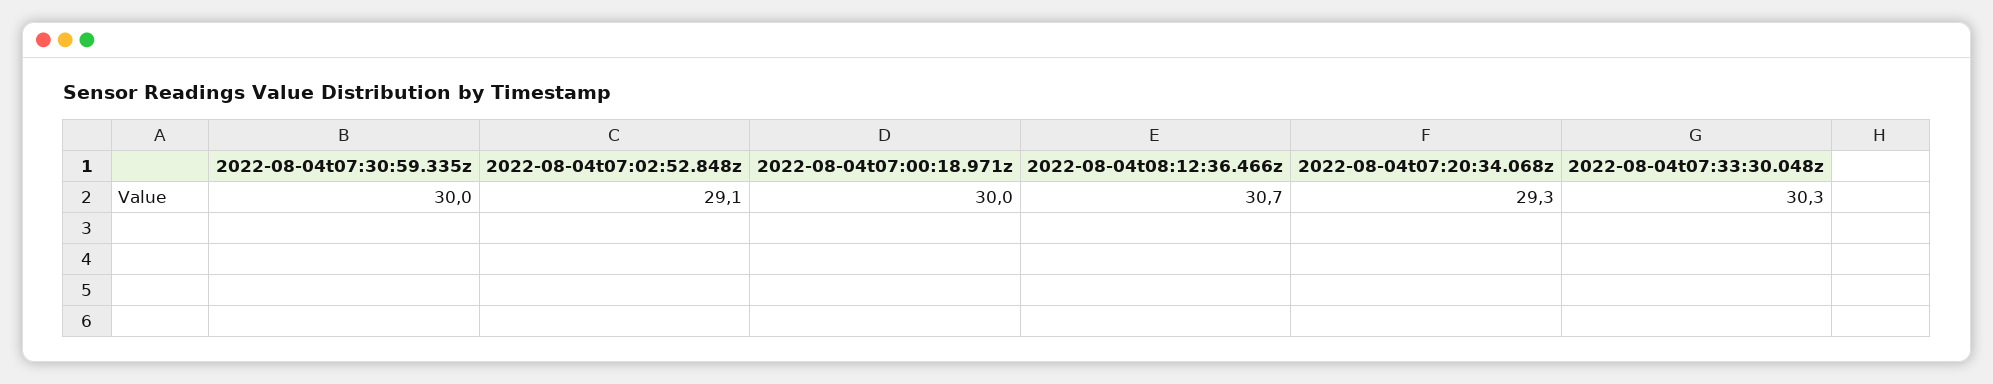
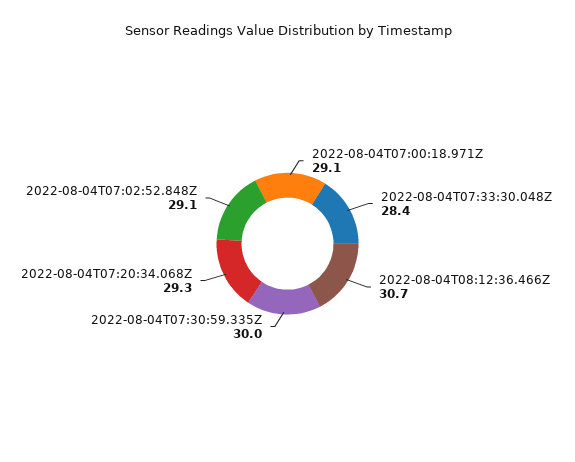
2022-08-04t07:00:18.971z: 30 -> 29.1
2022-08-04t07:33:30.048z: 30.3 -> 28.4

